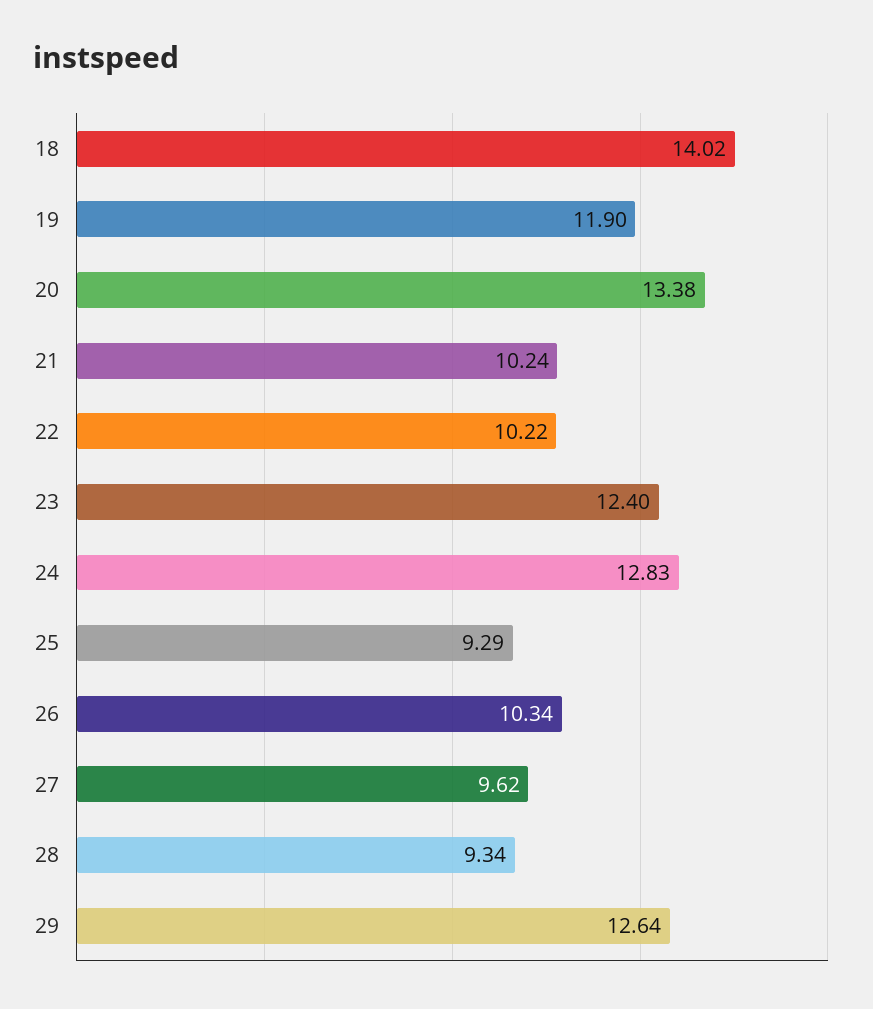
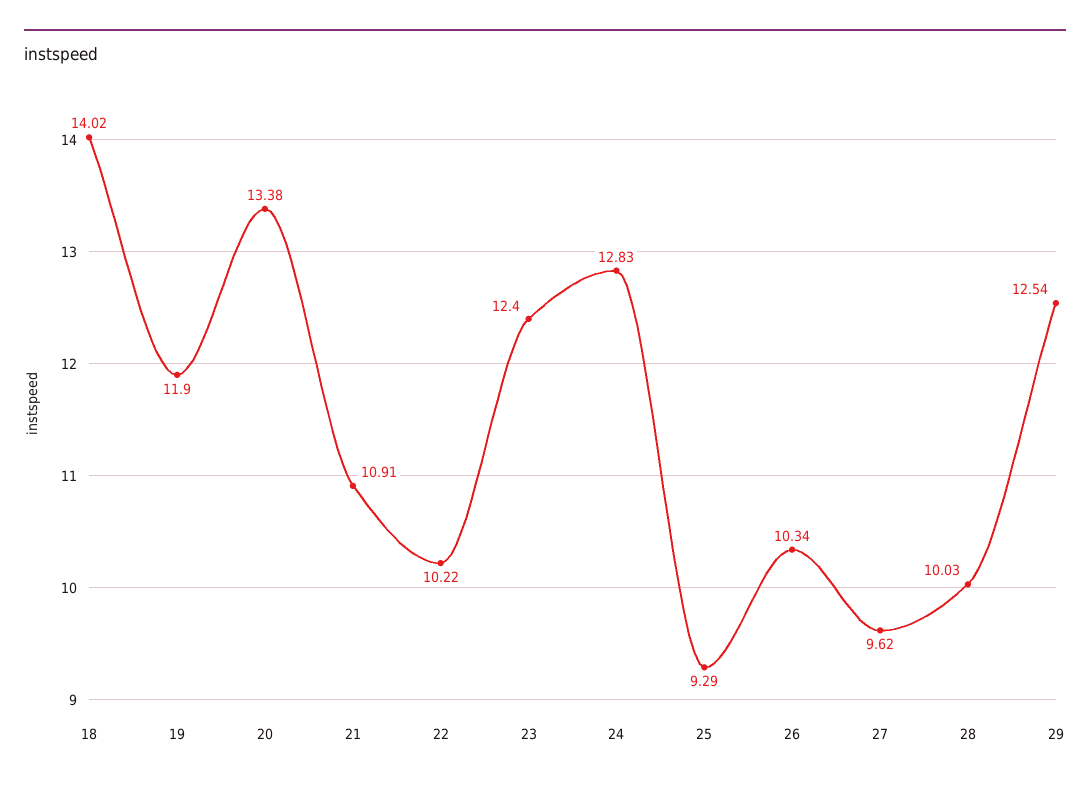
21: 10.24 -> 10.91
28: 9.34 -> 10.03
29: 12.64 -> 12.54

